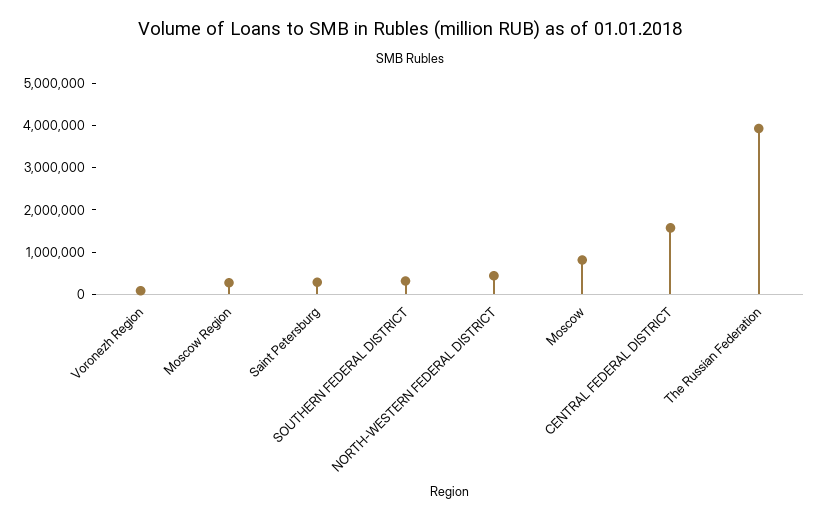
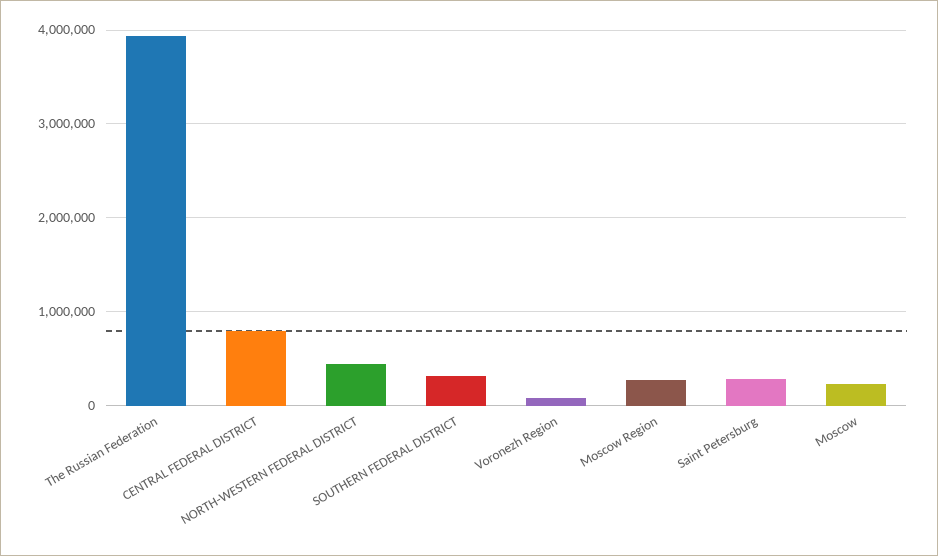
Moscow: 800000 -> 200000
CENTRAL FEDERAL DISTRICT: 1600000 -> 800000

